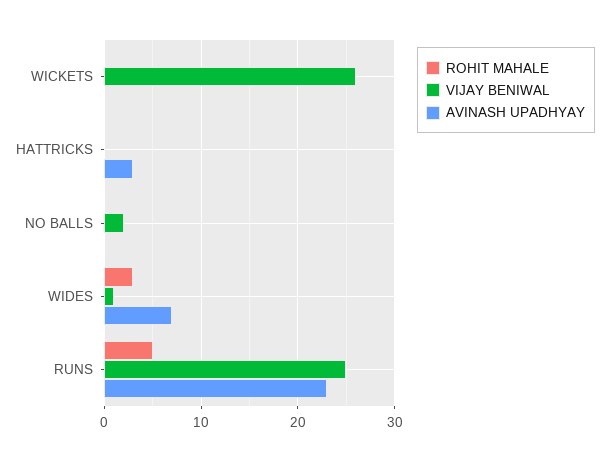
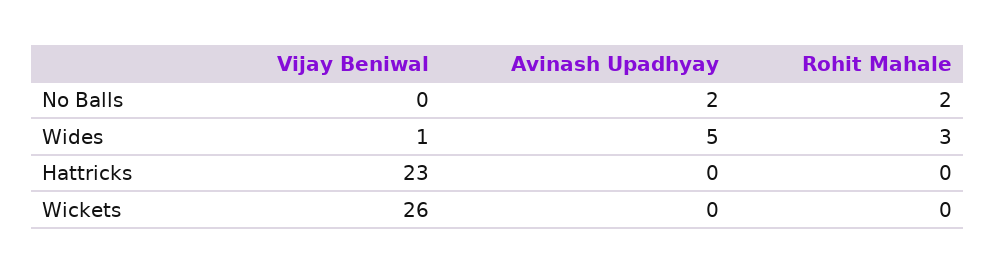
VIJAY BENIWAL, HATTRICKS: 0 -> 23
AVINASH UPADHYAY, HATTRICKS: 3 -> 0
ROHIT MAHALE, NO BALLS: 0 -> 2
VIJAY BENIWAL, NO BALLS: 2 -> 0
AVINASH UPADHYAY, NO BALLS: 0 -> 2
AVINASH UPADHYAY, WIDES: 7 -> 5
ROHIT MAHALE, RUNS: 5 -> none
VIJAY BENIWAL, RUNS: 25 -> none
AVINASH UPADHYAY, RUNS: 23 -> none

